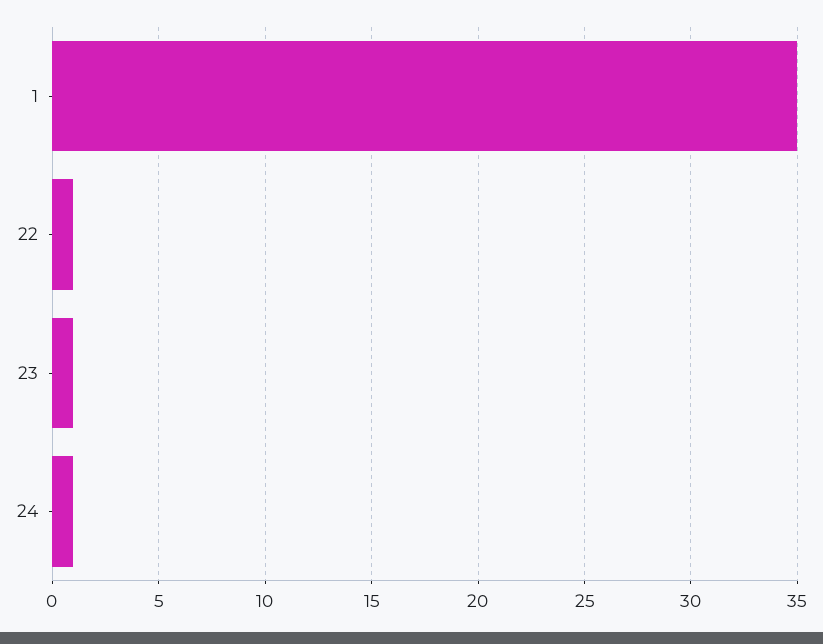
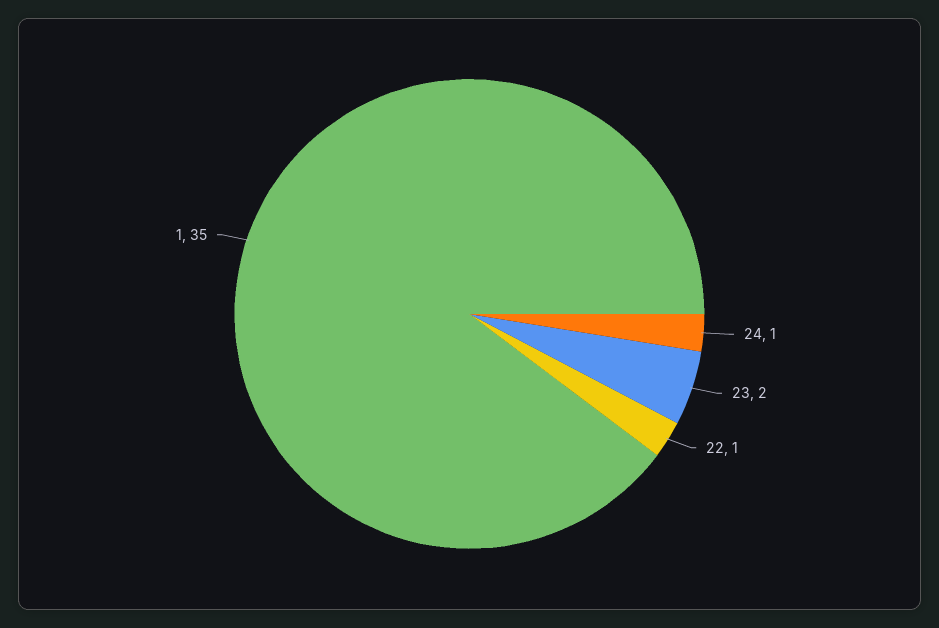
23: 1 -> 2

